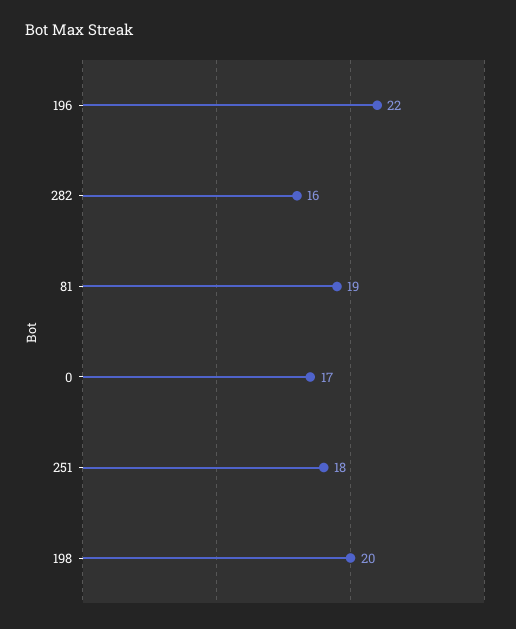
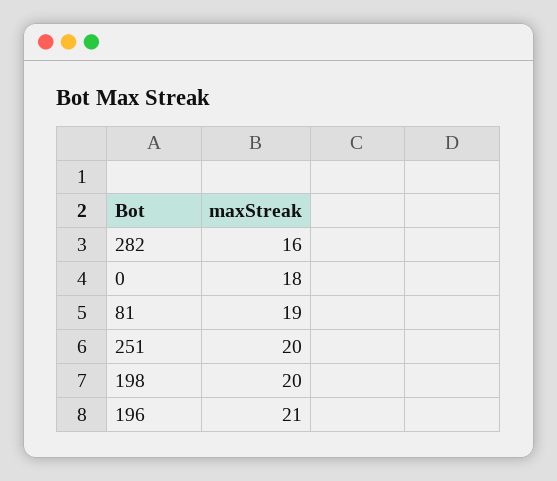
196: 22 -> 21
0: 17 -> 18
251: 18 -> 20

